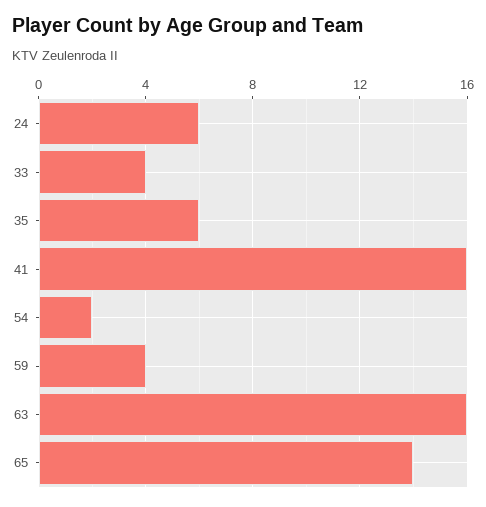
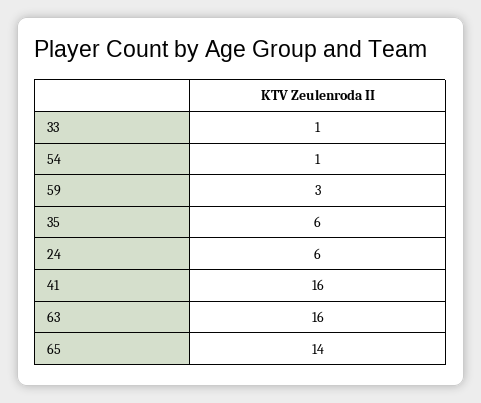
33: 4 -> 1
54: 2 -> 1
59: 4 -> 3

